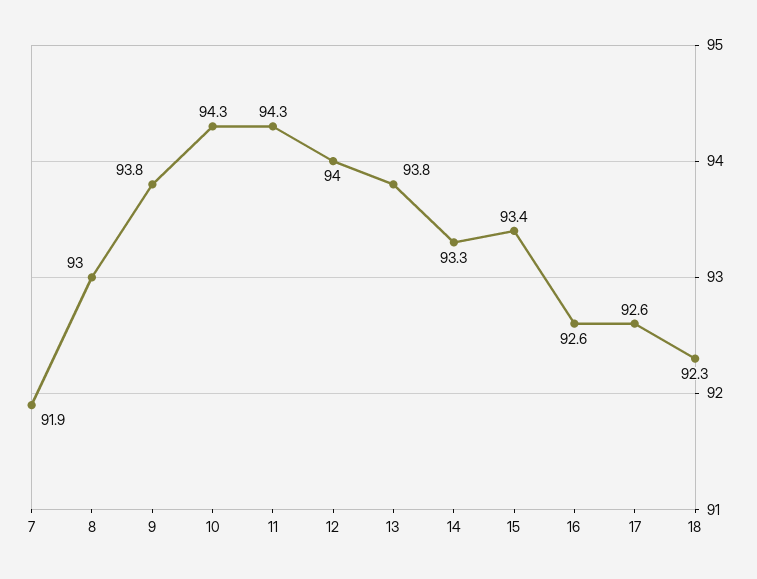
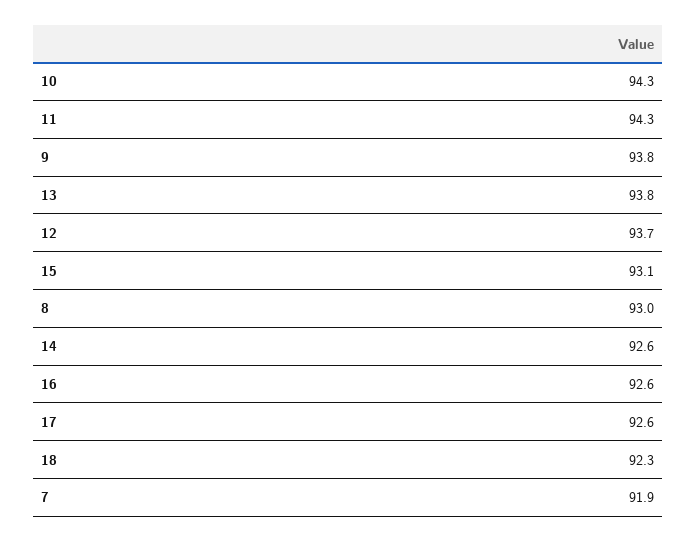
12: 94 -> 93.7
14: 93.3 -> 92.6
15: 93.4 -> 93.1

